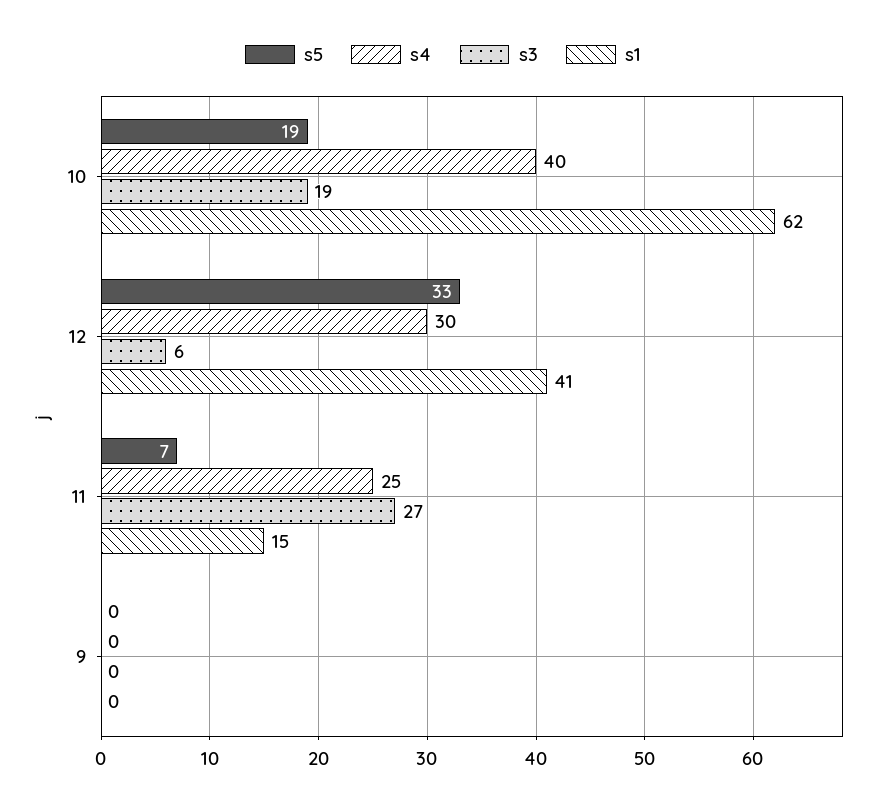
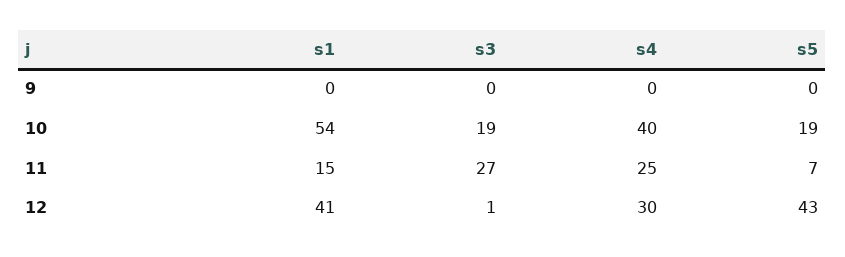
s1, 10: 62 -> 54
s5, 12: 33 -> 43
s3, 12: 6 -> 1

